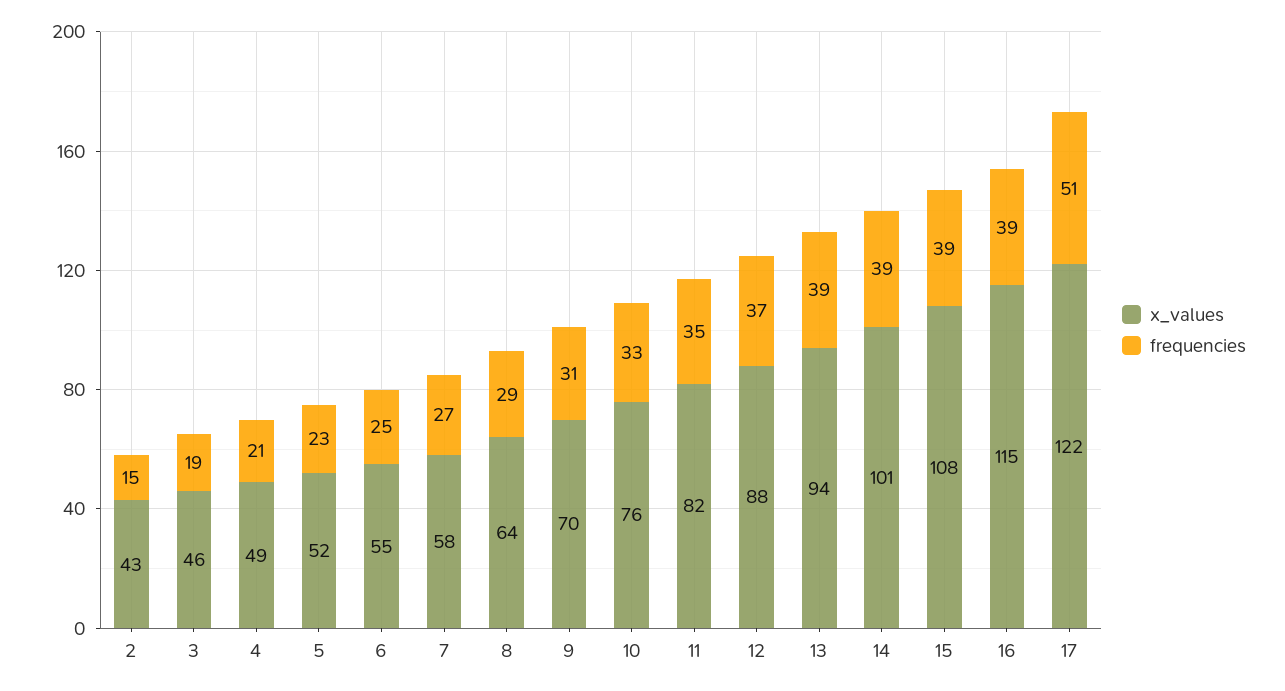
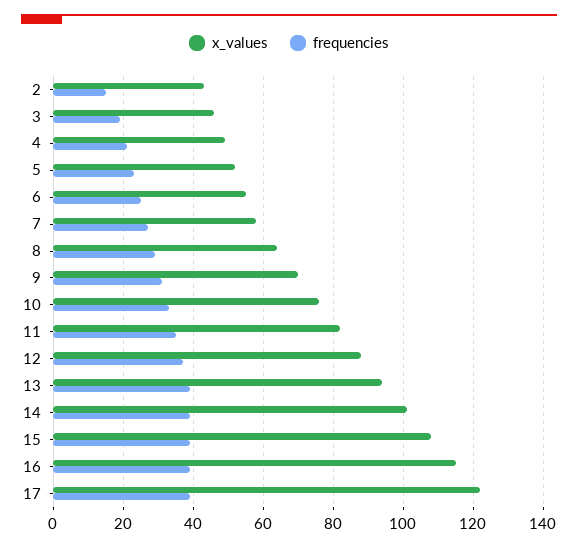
frequencies, 17: 51 -> 40

